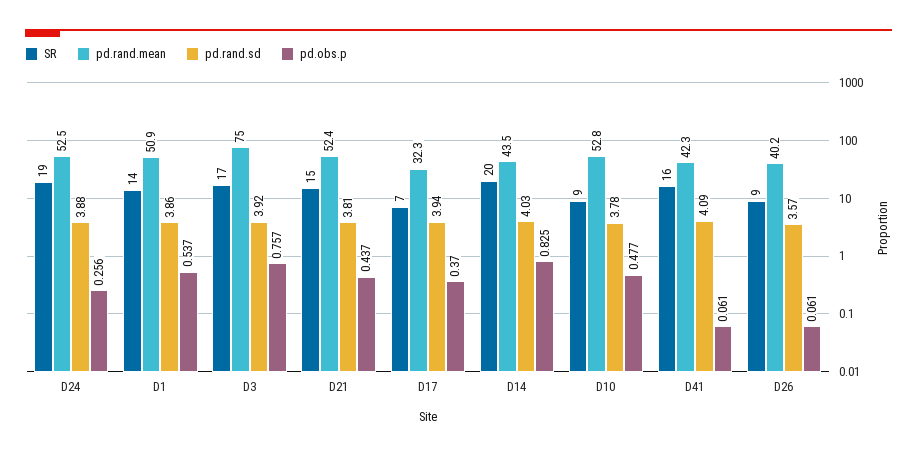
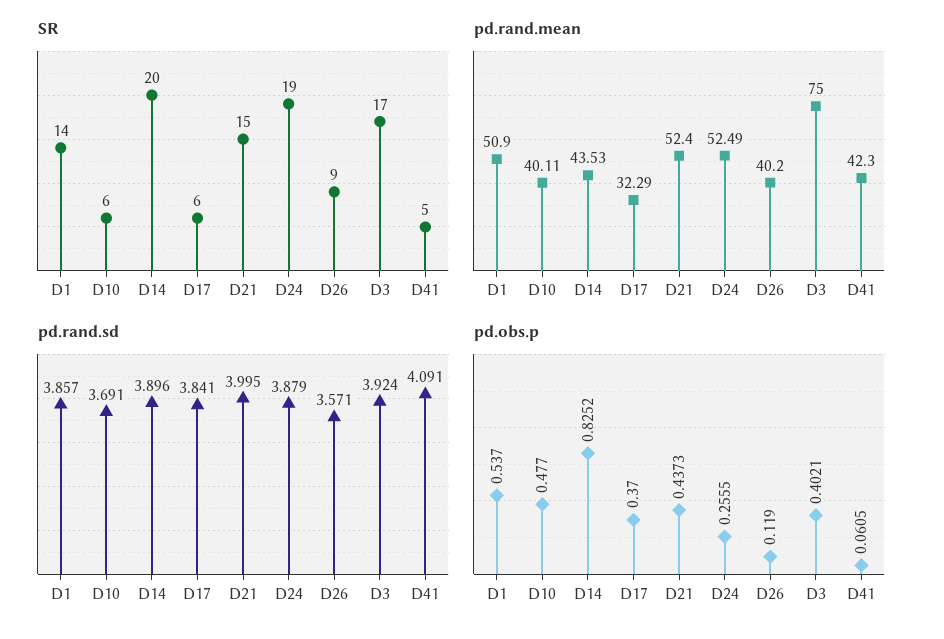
pd.obs.p, D3: 0.757 -> 0.4021
pd.rand.sd, D21: 3.81 -> 3.995
SR, D17: 7 -> 6
pd.rand.sd, D17: 3.94 -> 3.841
pd.rand.sd, D14: 4.03 -> 3.896
SR, D10: 9 -> 6
pd.rand.mean, D10: 52.8 -> 40.11
pd.rand.sd, D10: 3.78 -> 3.691
SR, D41: 16 -> 5
pd.obs.p, D26: 0.061 -> 0.119

